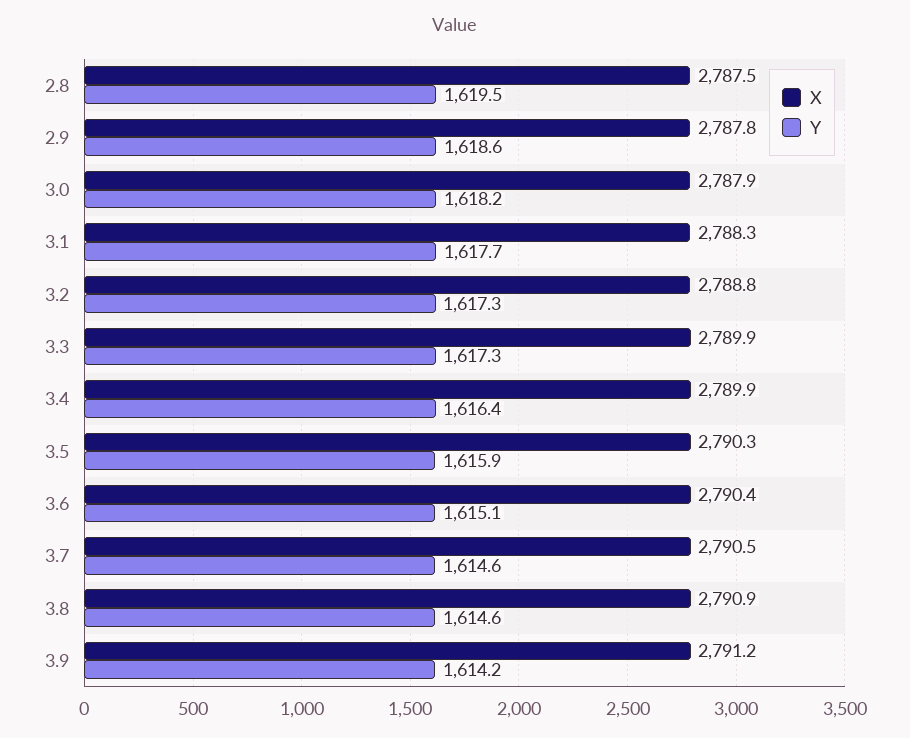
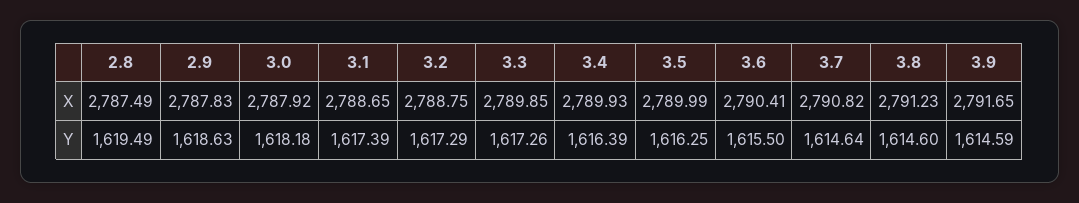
X, 3.1: 2788.3 -> 2788.65
Y, 3.1: 1617.7 -> 1617.39
X, 3.5: 2790.3 -> 2789.99
Y, 3.5: 1615.9 -> 1616.25
Y, 3.6: 1615.1 -> 1615.5
X, 3.7: 2790.5 -> 2790.82
X, 3.8: 2790.9 -> 2791.23
X, 3.9: 2791.2 -> 2791.65
Y, 3.9: 1614.2 -> 1614.59

